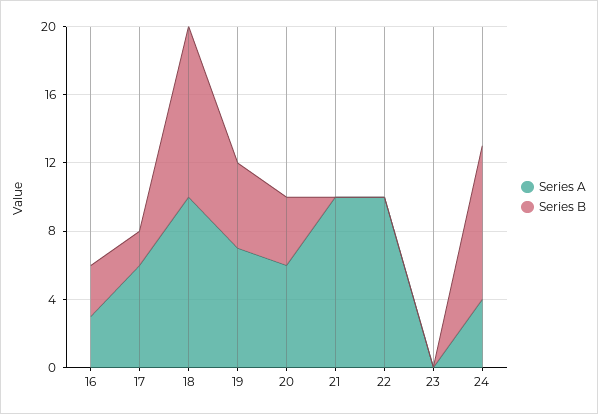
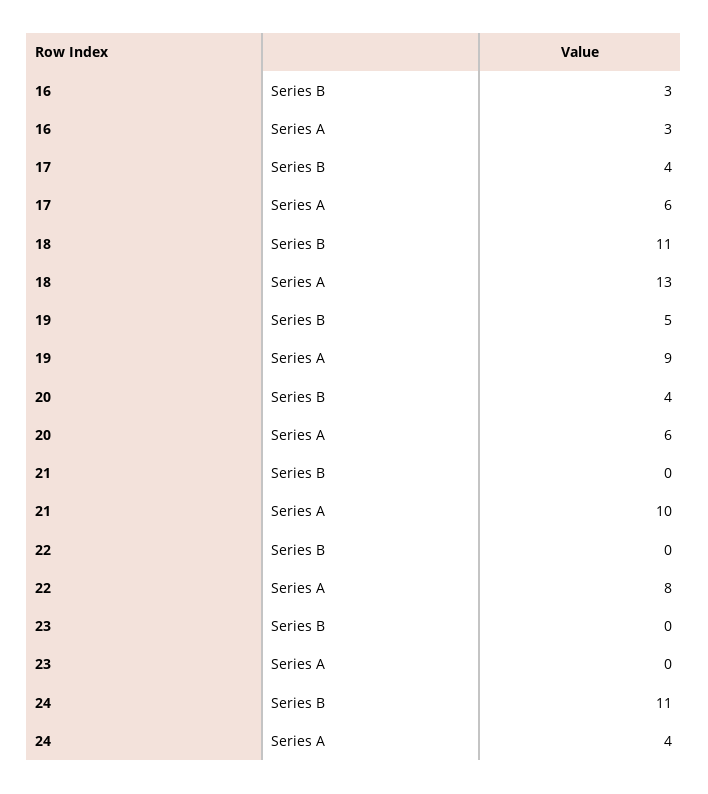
Series B, 17: 2 -> 4
Series A, 18: 10 -> 13
Series B, 18: 10 -> 11
Series A, 19: 7 -> 9
Series A, 22: 10 -> 8
Series B, 24: 9 -> 11

